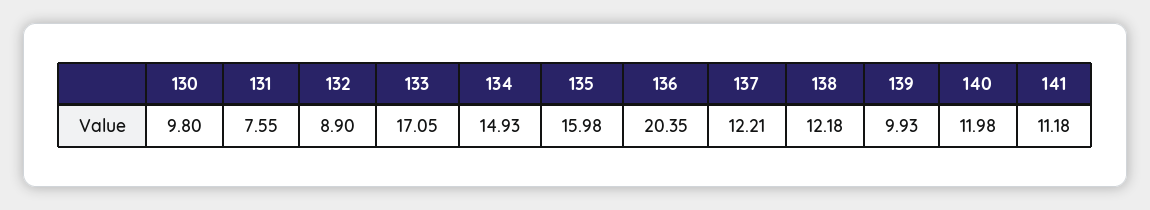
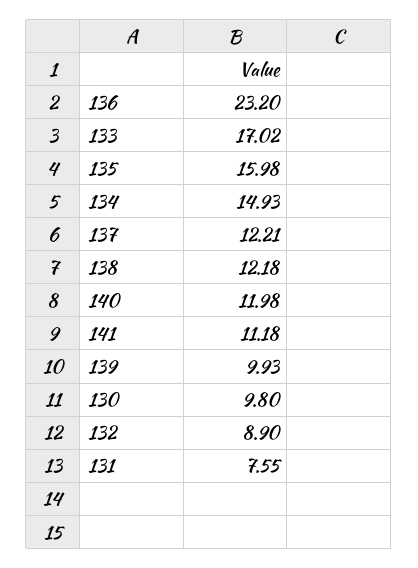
133: 17.05 -> 17.02
136: 20.35 -> 23.2

